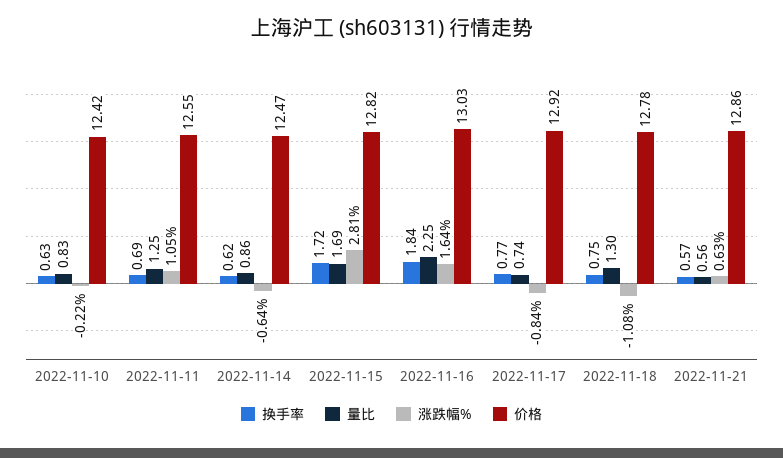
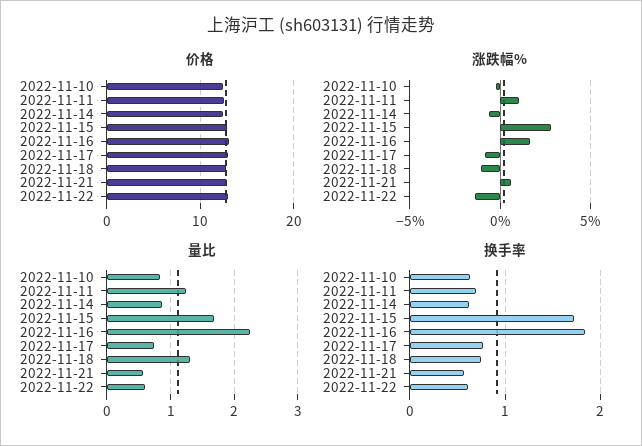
价格, 2022-11-22: none -> 13
涨跌幅%, 2022-11-22: none -> -1.5
量比, 2022-11-22: none -> 0.6
换手率, 2022-11-22: none -> 0.6

